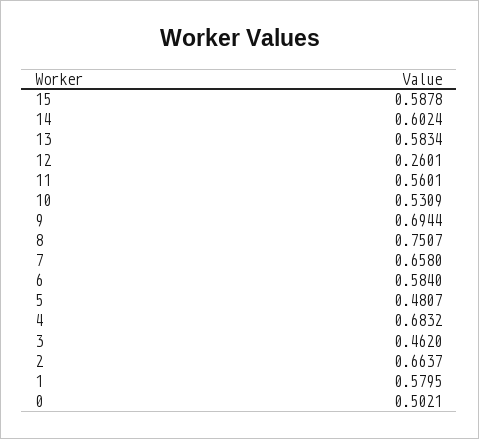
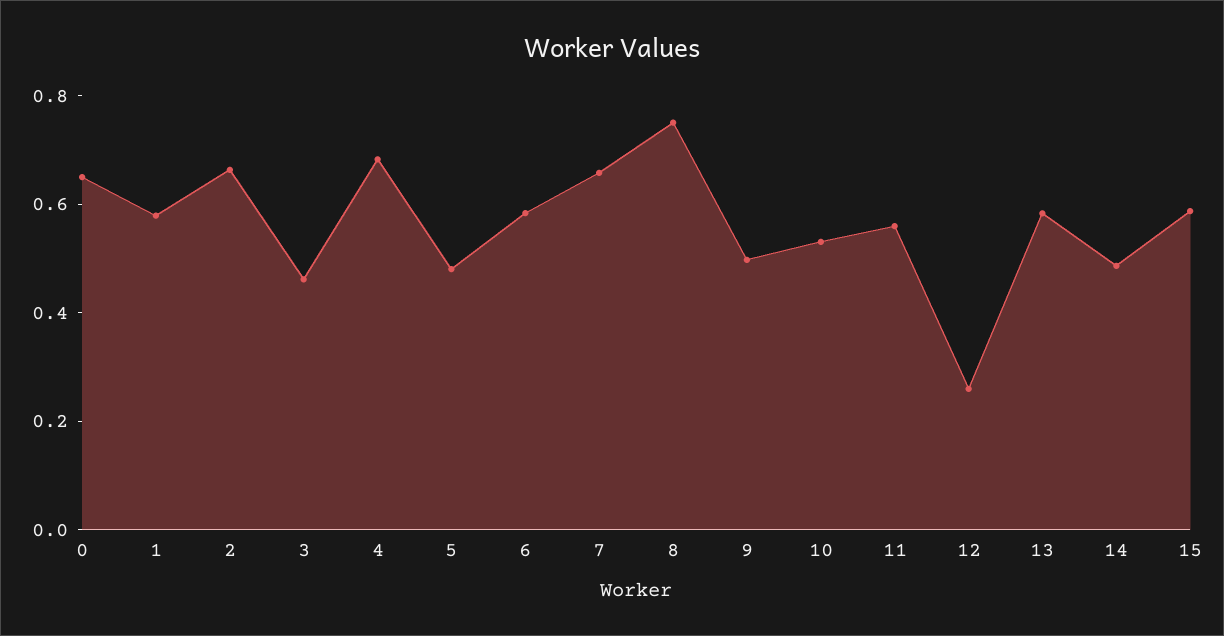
14: 0.6024 -> 0.5
9: 0.6944 -> 0.5
0: 0.5021 -> 0.65

